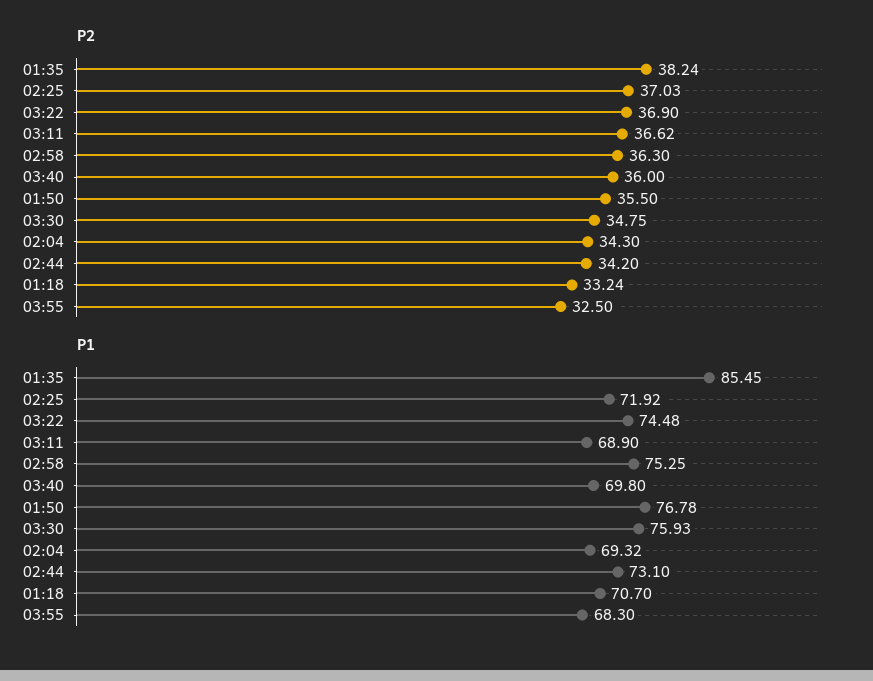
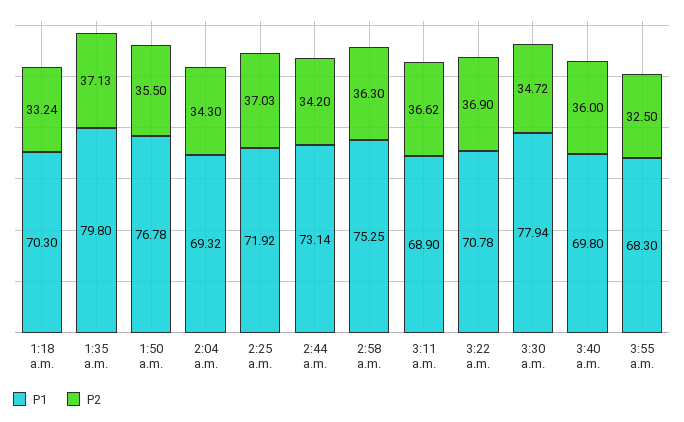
P2, 01:35: 38.24 -> 37.13
P2, 03:30: 34.75 -> 34.72
P1, 01:35: 85.45 -> 79.8
P1, 03:22: 74.48 -> 70.78
P1, 03:30: 75.93 -> 77.94
P1, 02:44: 73.1 -> 73.14
P1, 01:18: 70.7 -> 70.3

